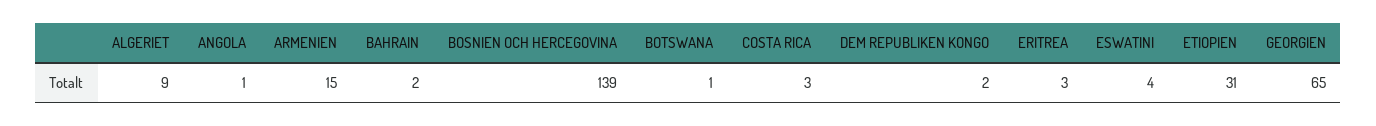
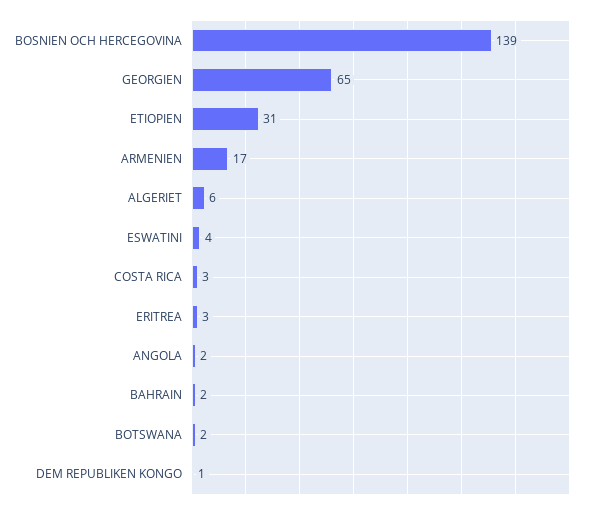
ALGERIET: 9 -> 6
ANGOLA: 1 -> 2
ARMENIEN: 15 -> 17
BOTSWANA: 1 -> 2
DEM REPUBLIKEN KONGO: 2 -> 1

